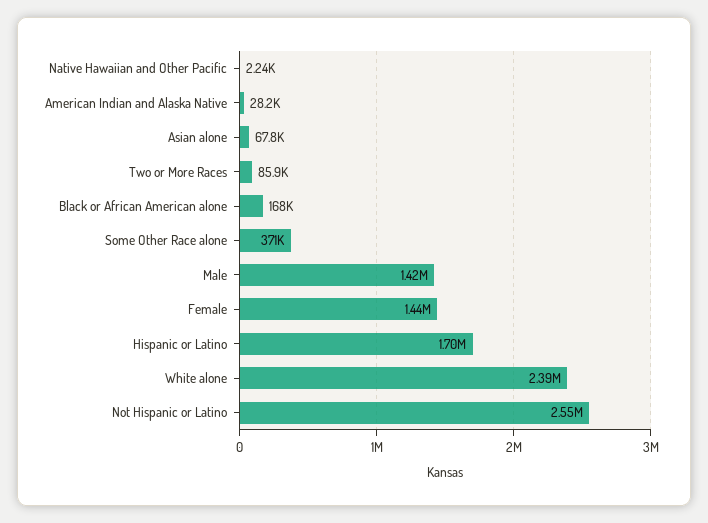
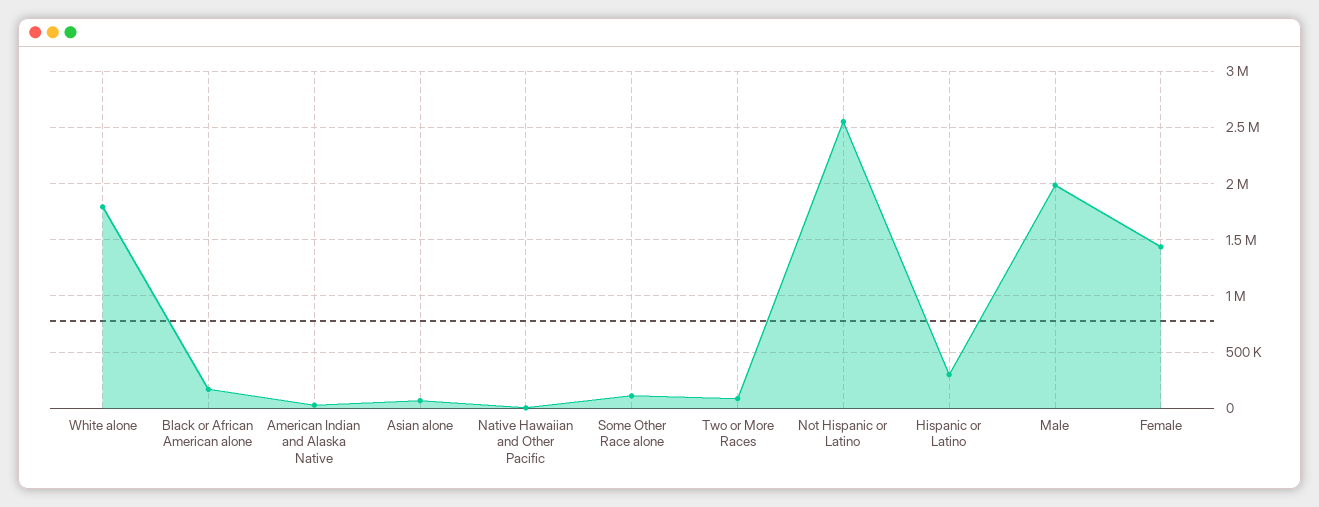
Some Other Race alone: 371000 -> 100000
Male: 1420000 -> 2000000
Hispanic or Latino: 1700000 -> 300000
White alone: 2390000 -> 1800000

